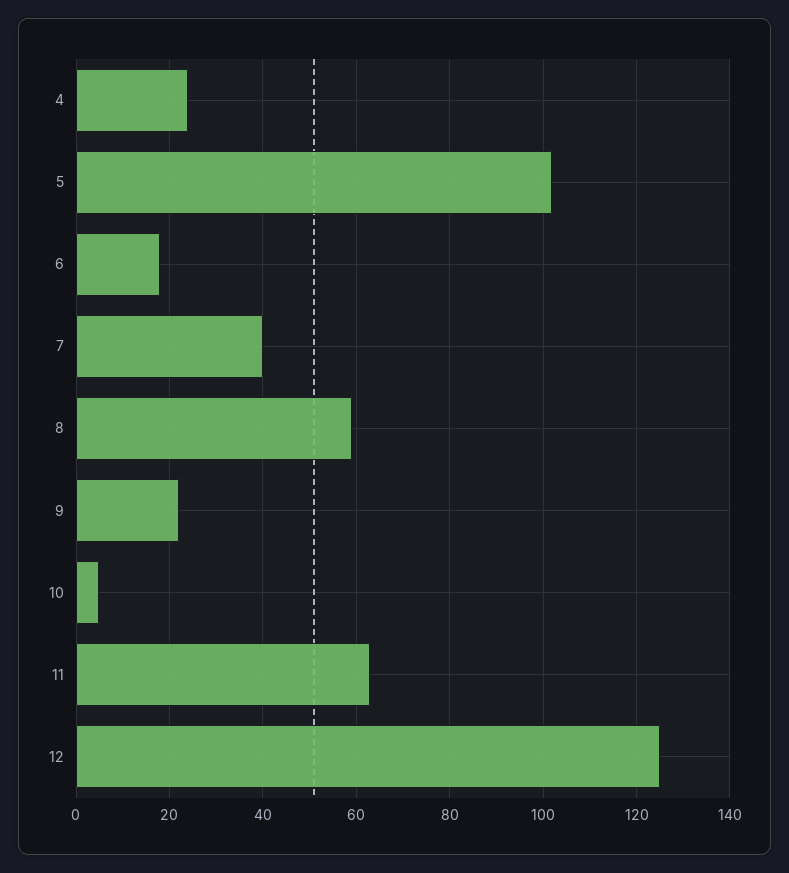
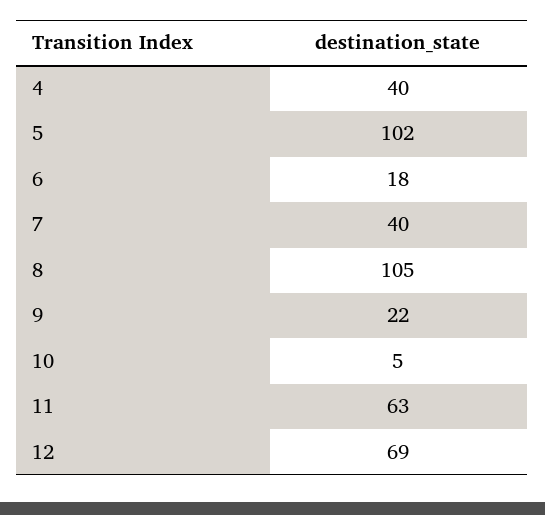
4: 25 -> 40
8: 60 -> 105
12: 125 -> 69

